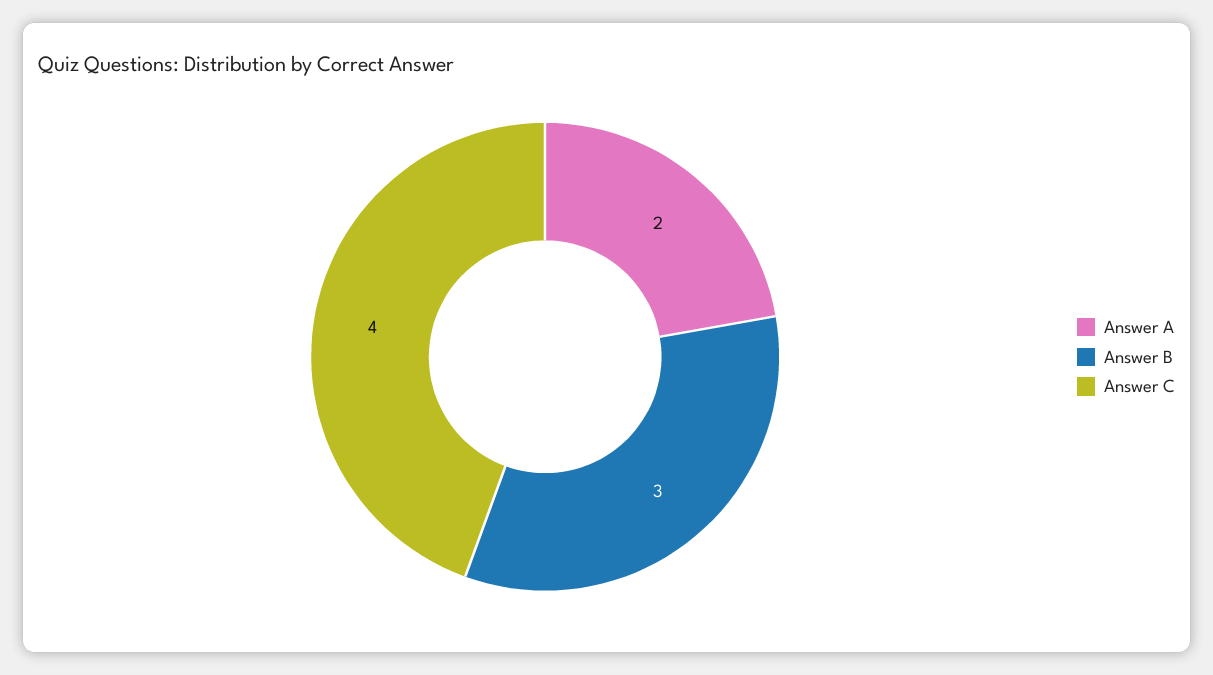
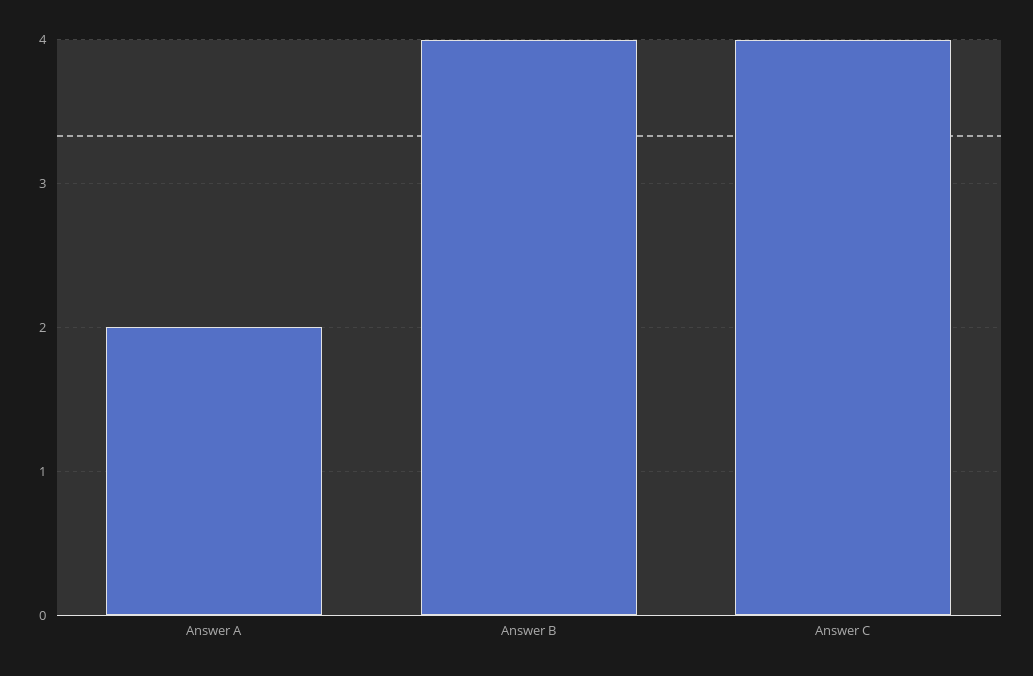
Answer B: 3 -> 4

